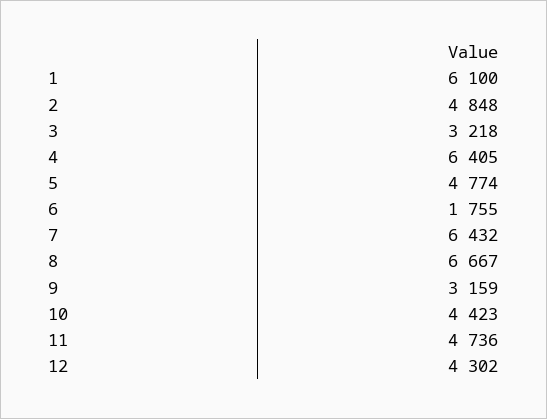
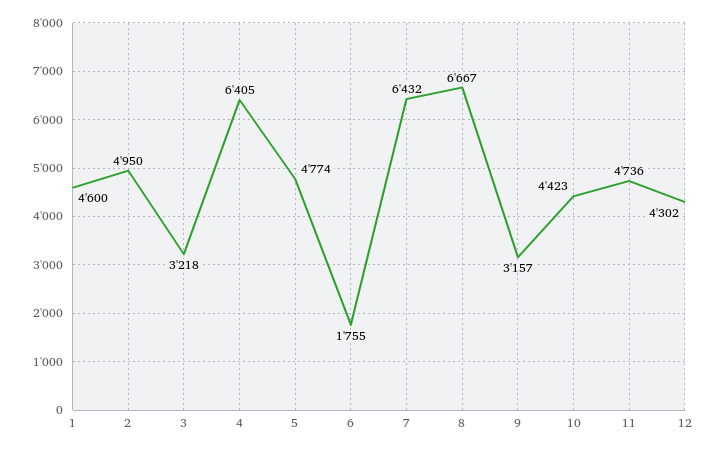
1: 6100 -> 4600
2: 4848 -> 4950
9: 3159 -> 3157

